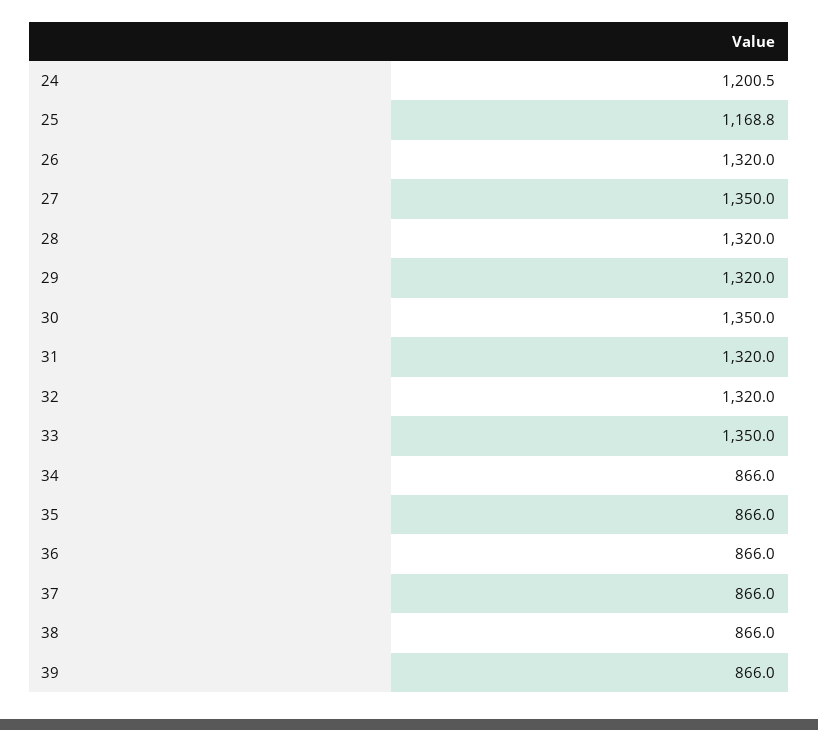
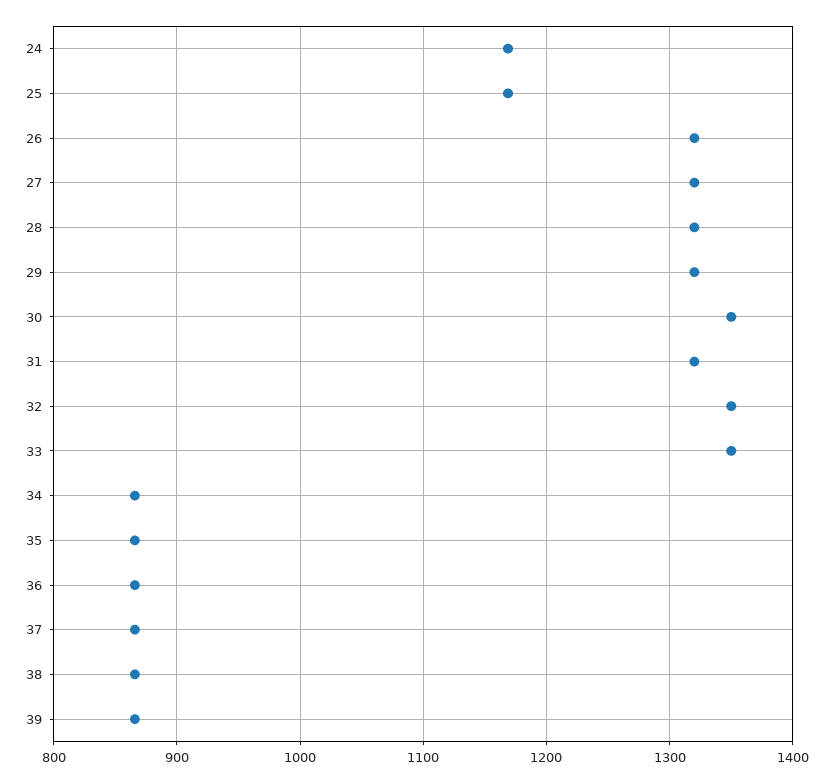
24: 1200.5 -> 1170
27: 1350 -> 1320
32: 1320 -> 1350

